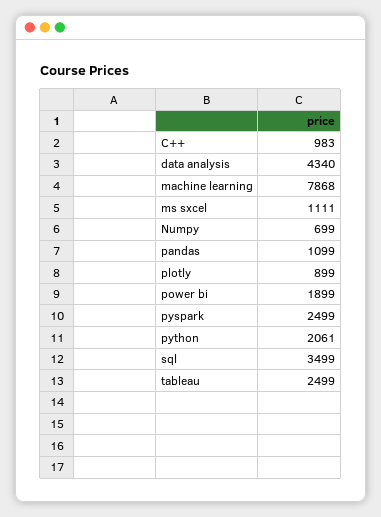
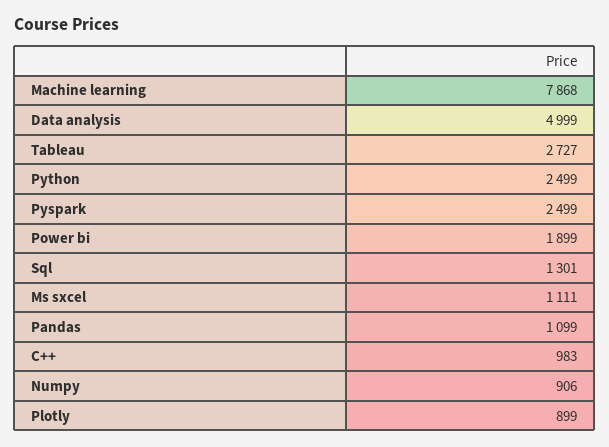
data analysis: 4340 -> 4999
Numpy: 699 -> 906
python: 2061 -> 2499
sql: 3499 -> 1301
tableau: 2499 -> 2727

